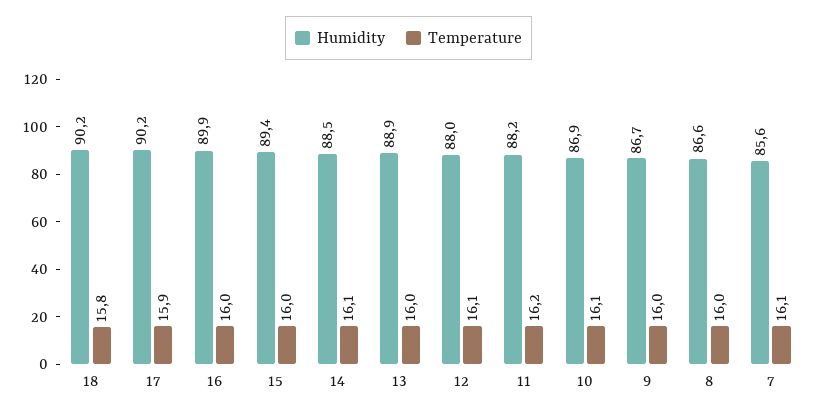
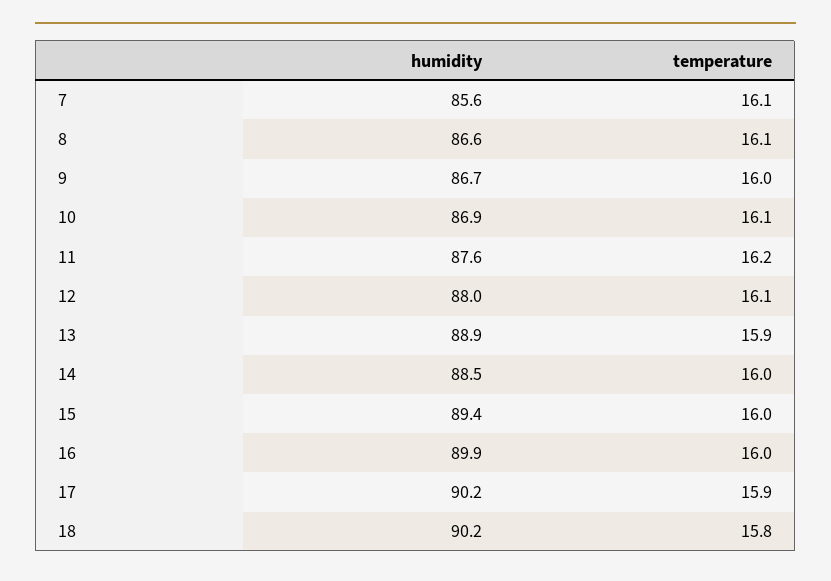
Temperature, 14: 16.1 -> 16
Temperature, 13: 16 -> 15.9
Humidity, 11: 88.2 -> 87.6
Temperature, 8: 16 -> 16.1

